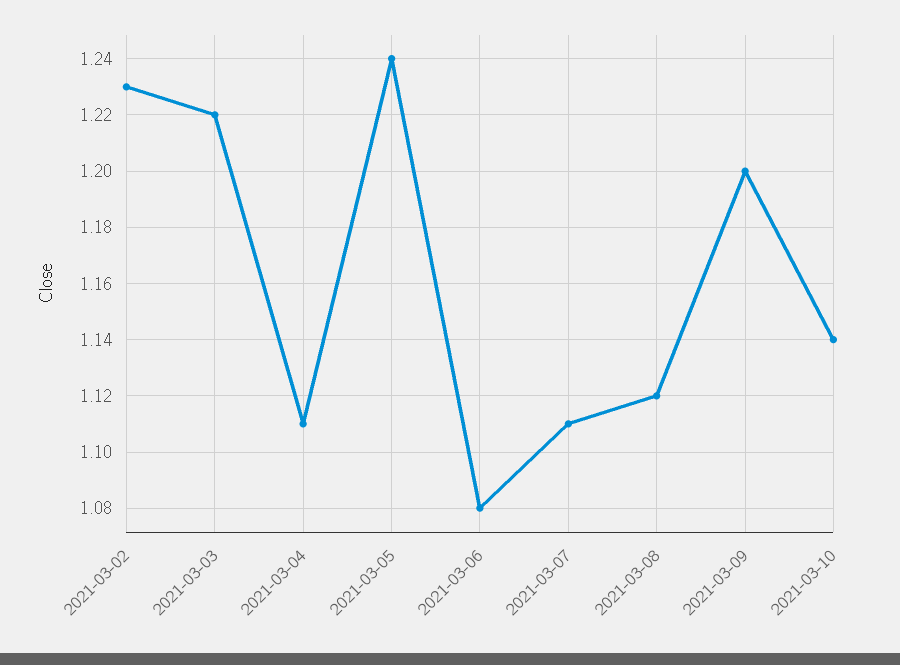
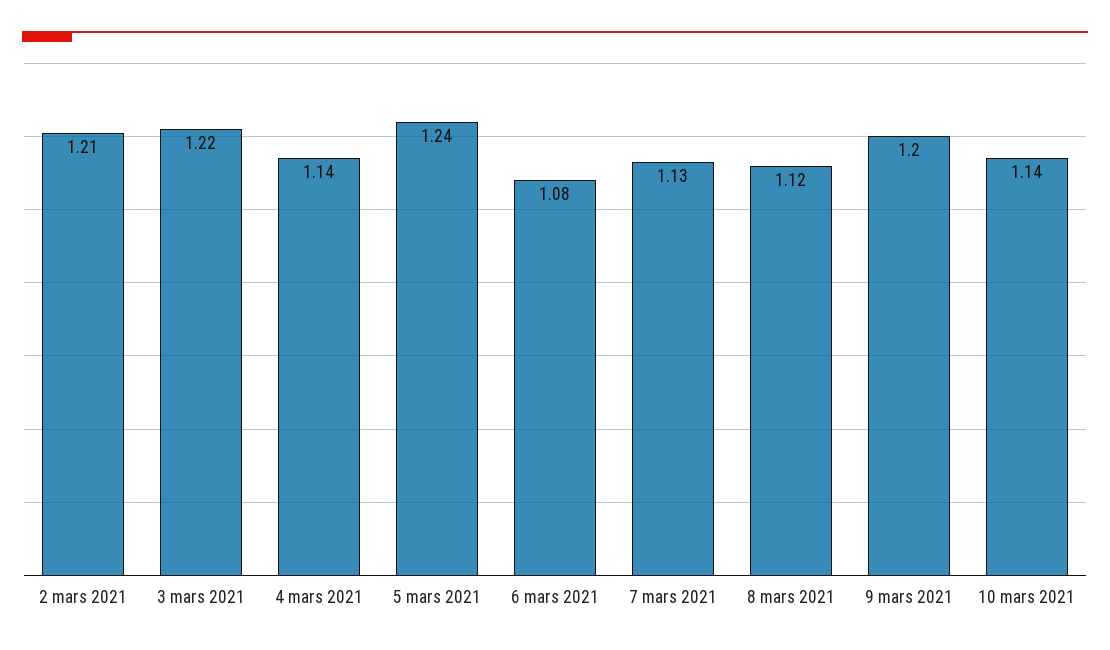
2021-03-02: 1.23 -> 1.21
2021-03-04: 1.11 -> 1.14
2021-03-07: 1.11 -> 1.13

